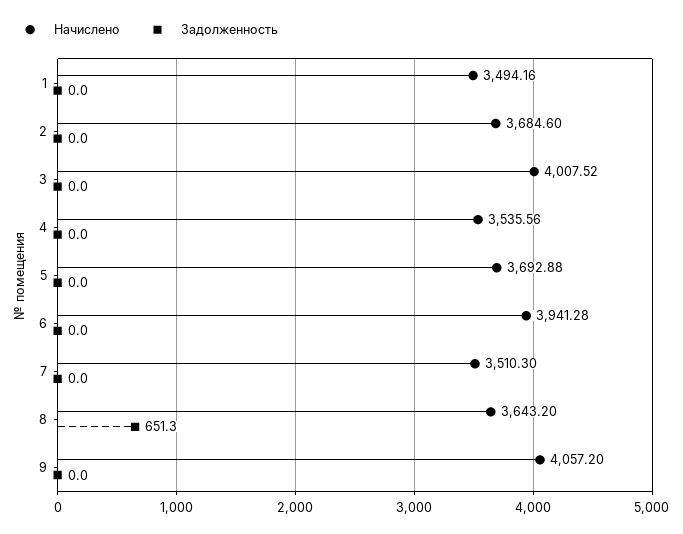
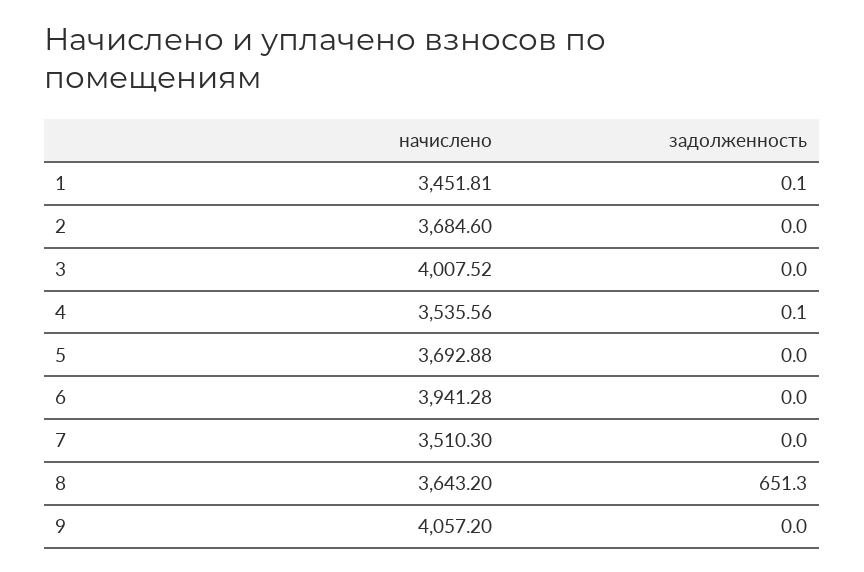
Начислено, 1: 3494.16 -> 3451.81
Задолженность, 1: 0 -> 0.1
Задолженность, 4: 0 -> 0.1

